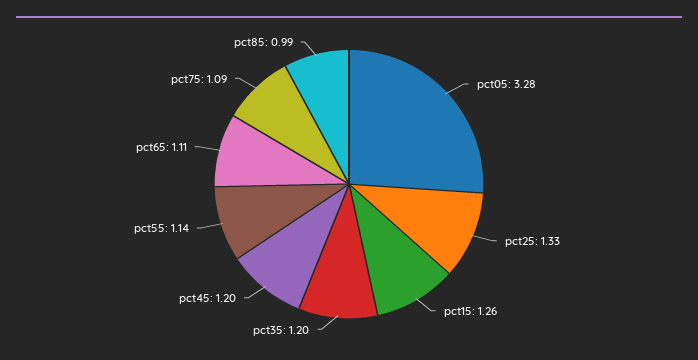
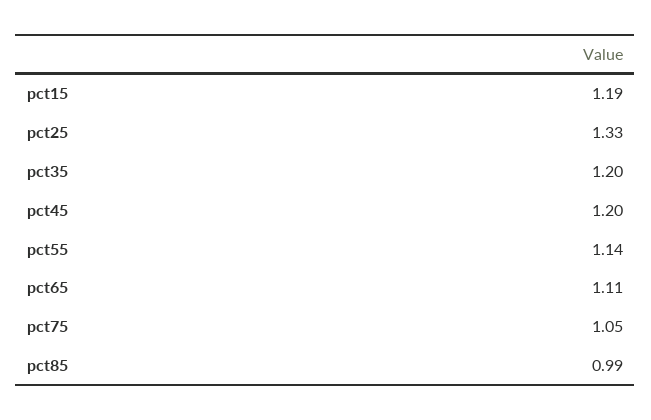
pct05: 3.28 -> none
pct15: 1.26 -> 1.19
pct75: 1.09 -> 1.05

